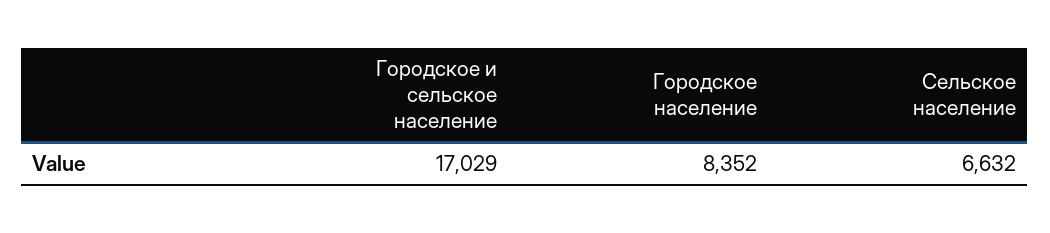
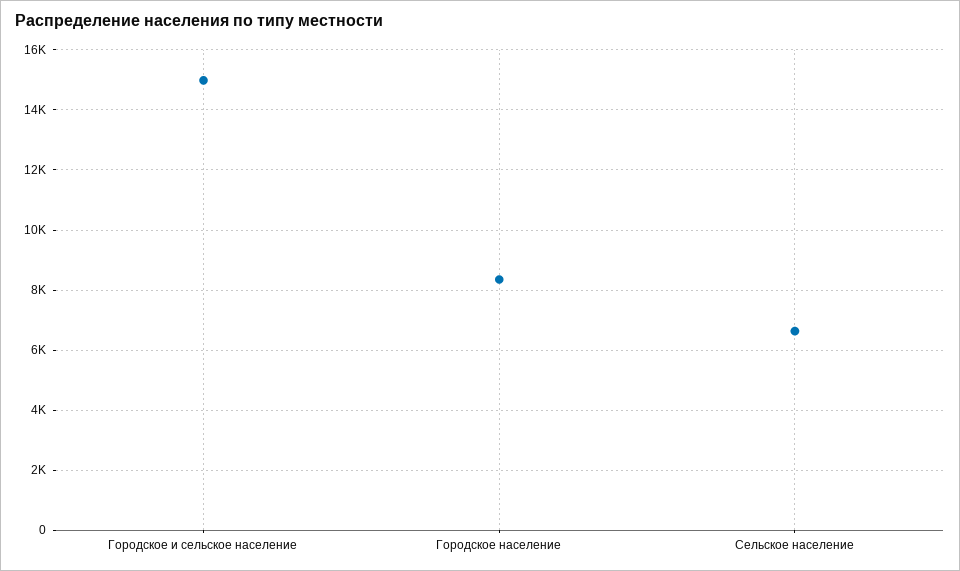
Городское и сельское население: 17029 -> 15000

